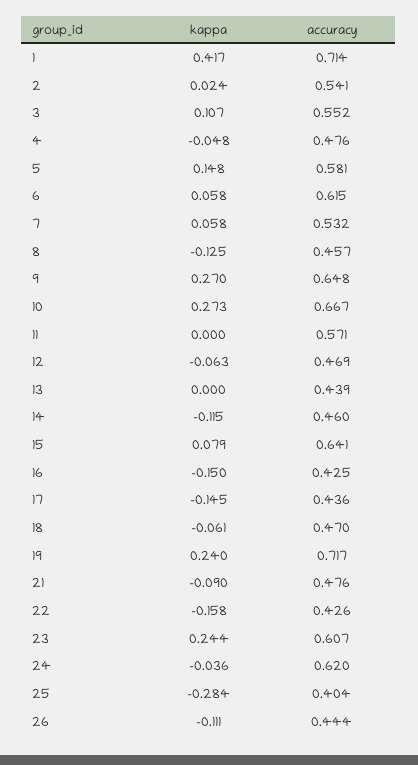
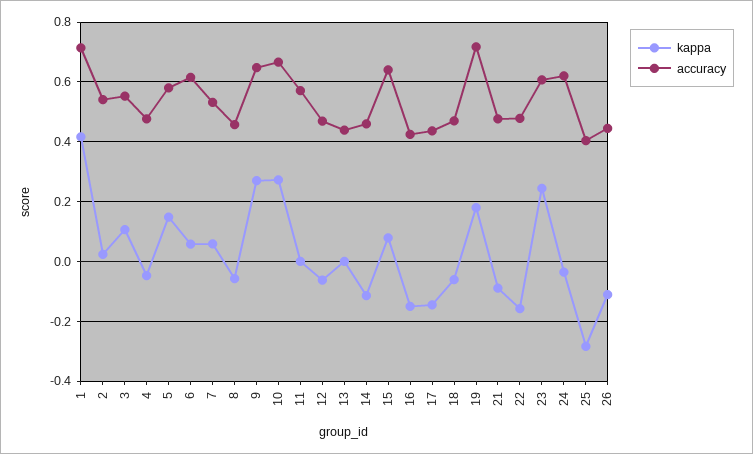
kappa, 8: -0.125 -> -0.05
kappa, 19: 0.24 -> 0.175
accuracy, 22: 0.426 -> 0.475

